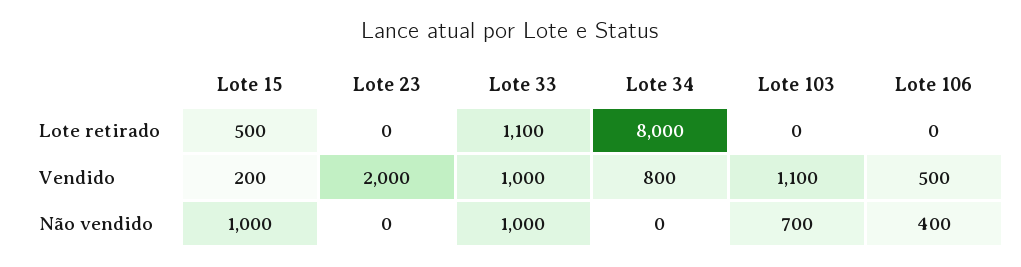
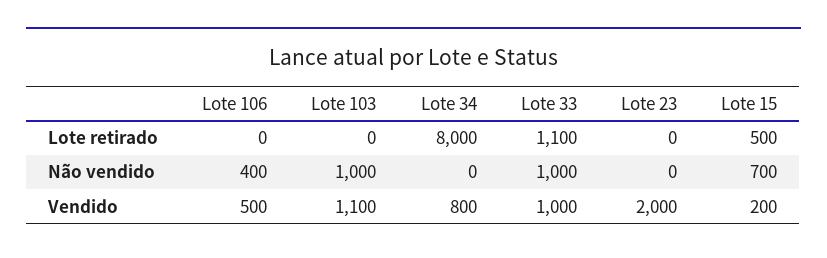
Lote 15, Não vendido: 1000 -> 700
Lote 103, Não vendido: 700 -> 1000

